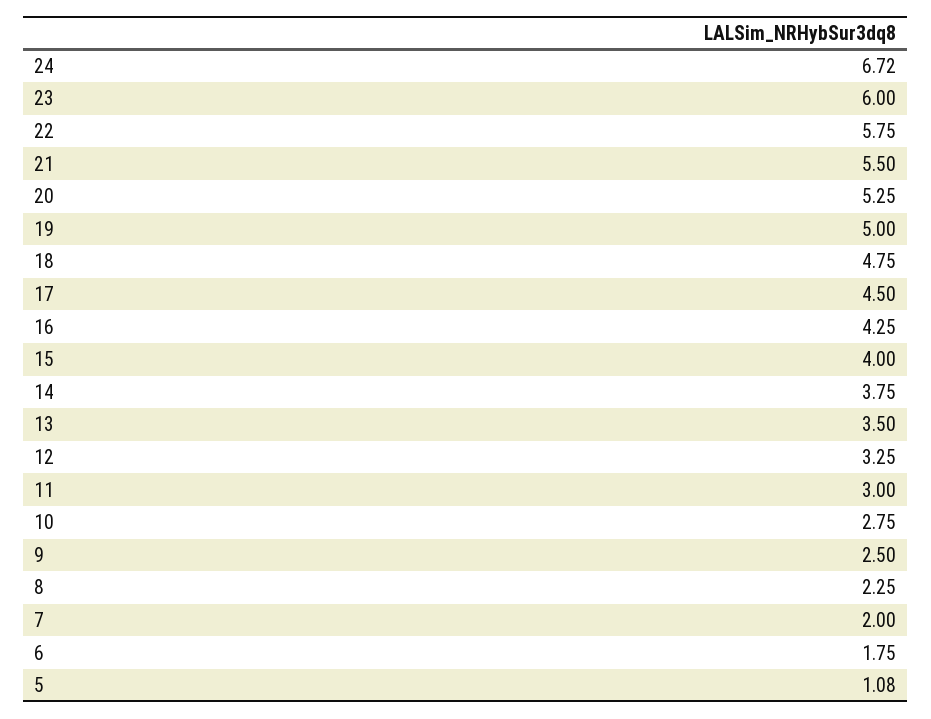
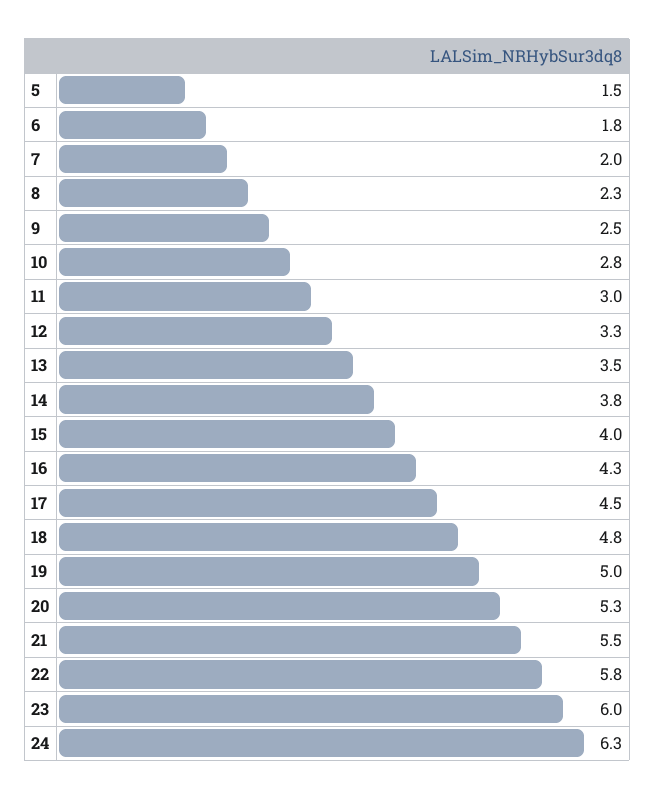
24: 6.72 -> 6.3
5: 1.08 -> 1.5

